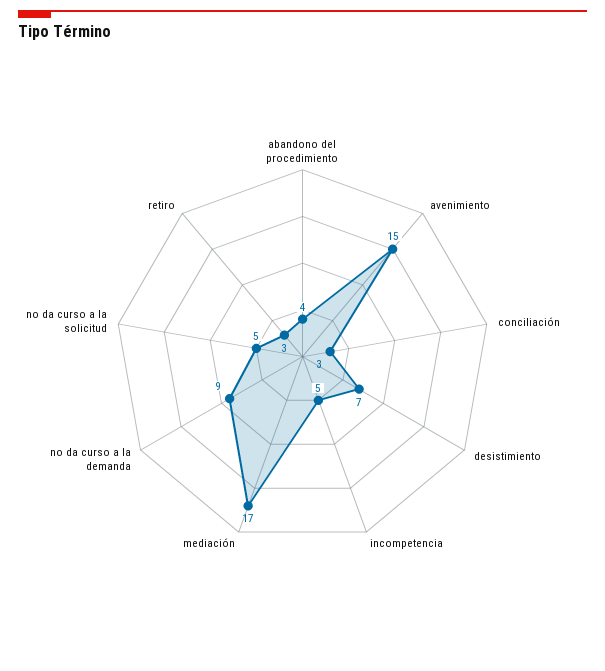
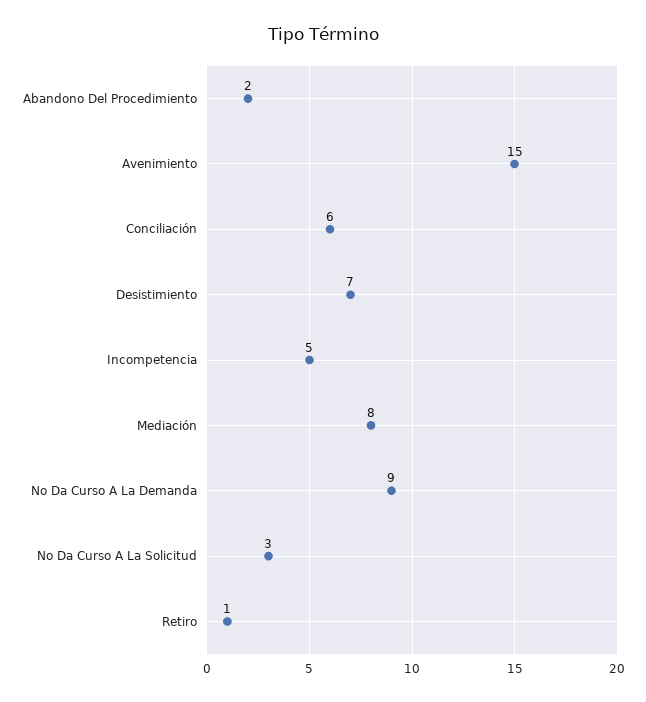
abandono del procedimiento: 4 -> 2
conciliación: 3 -> 6
mediación: 17 -> 8
no da curso a la solicitud: 5 -> 3
retiro: 3 -> 1

